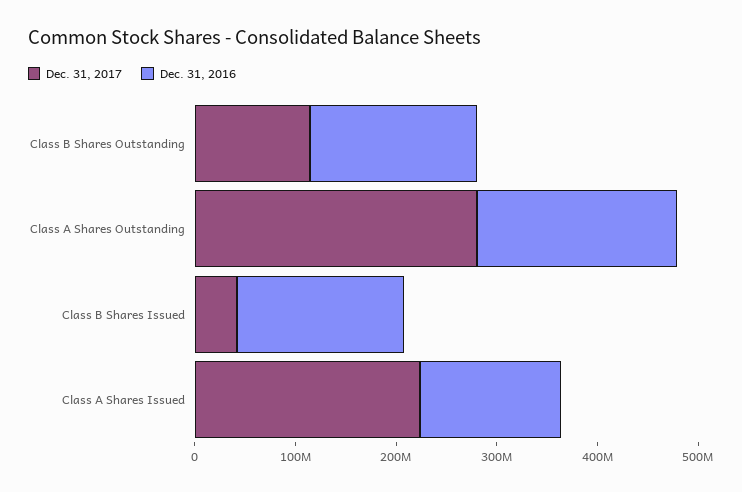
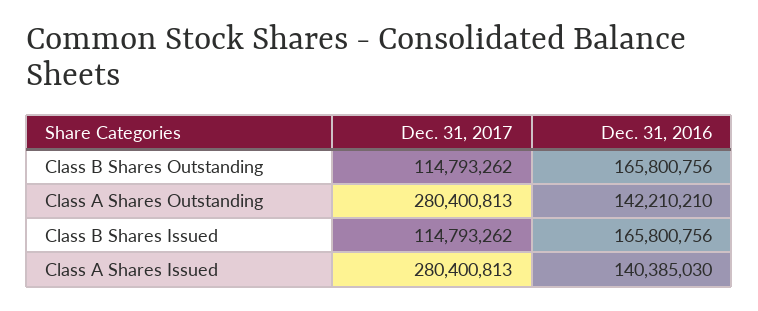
Dec. 31, 2016, Class A Shares Outstanding: 200000000 -> 142210210
Dec. 31, 2017, Class B Shares Issued: 40000000 -> 114793262
Dec. 31, 2017, Class A Shares Issued: 220000000 -> 280400813

